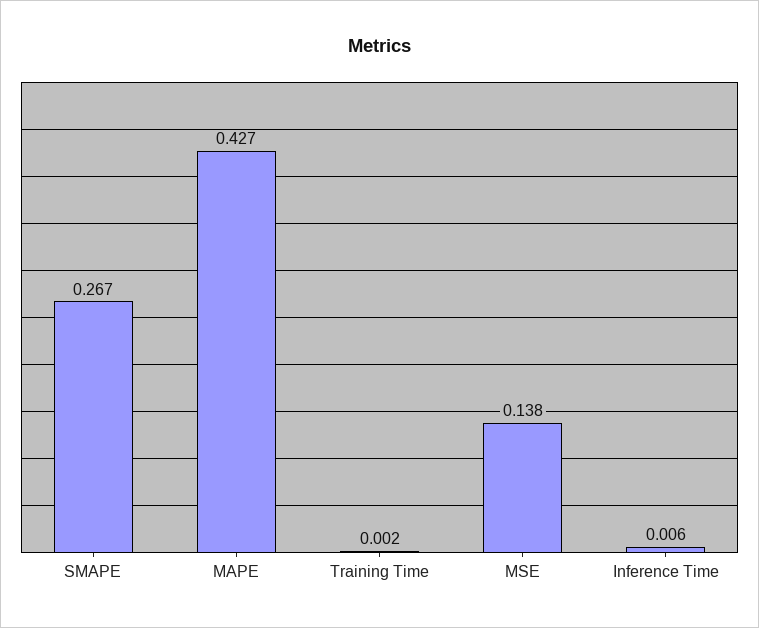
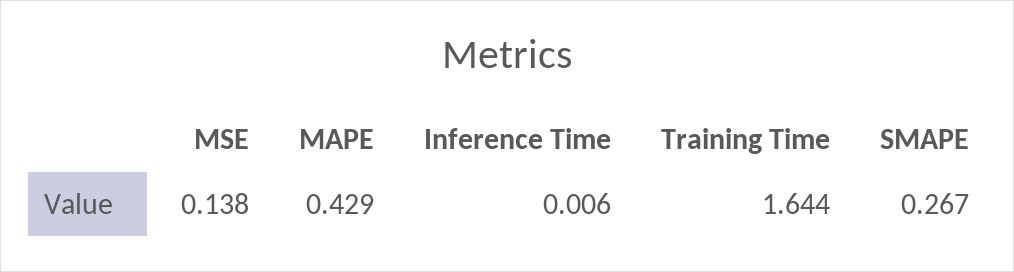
MAPE: 0.427 -> 0.429
Training Time: 0.002 -> 1.644

